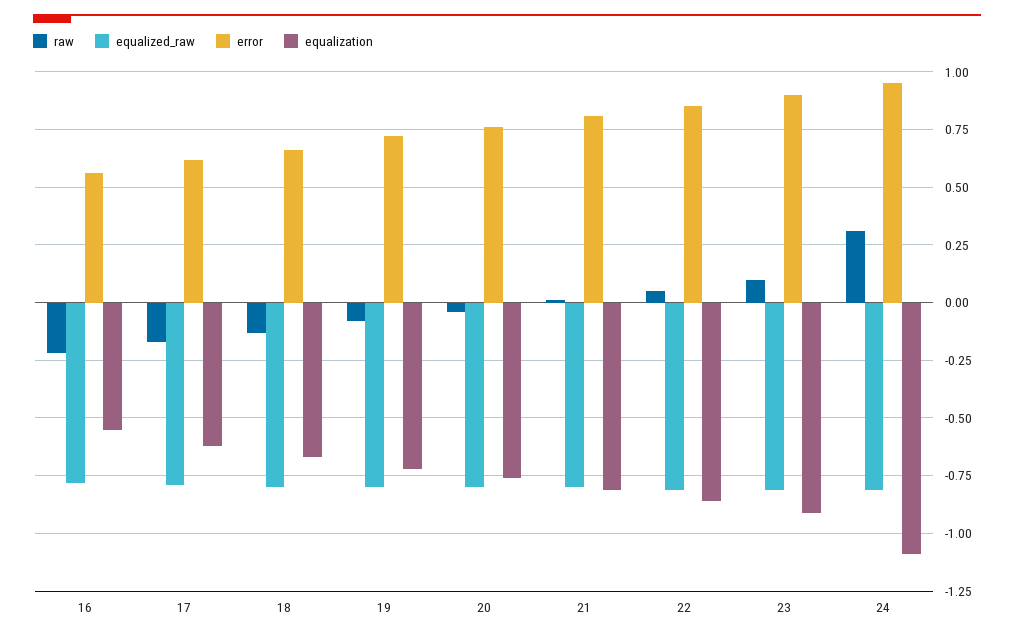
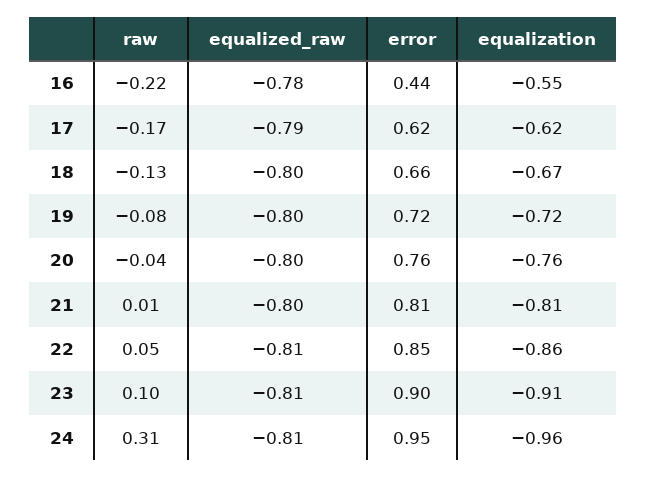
error, 16: 0.55 -> 0.44
equalization, 24: -1.1 -> -0.96

